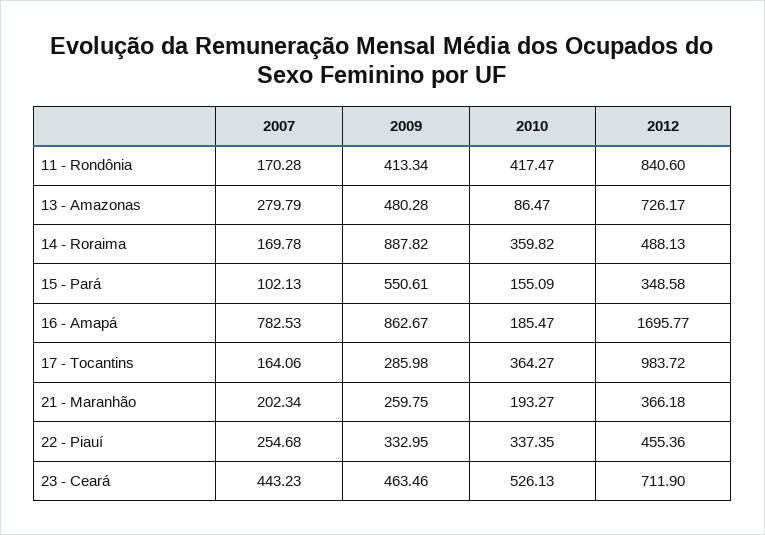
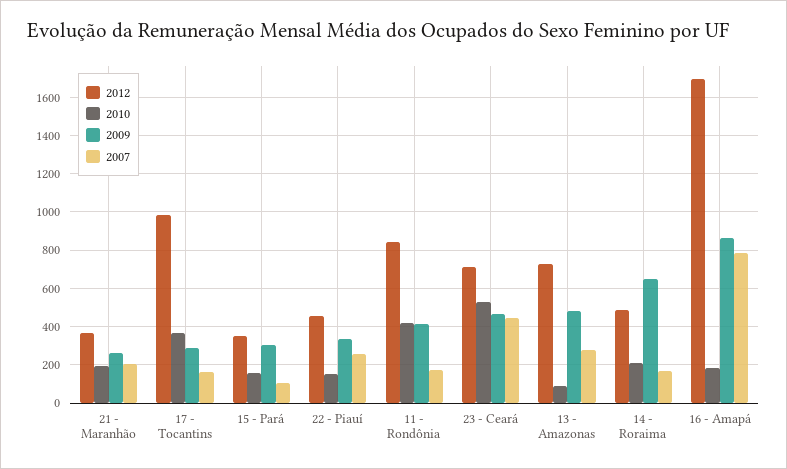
2009, 14 - Roraima: 887.82 -> 650
2010, 14 - Roraima: 359.82 -> 200
2009, 15 - Pará: 550.61 -> 300
2010, 22 - Piauí: 337.35 -> 150

